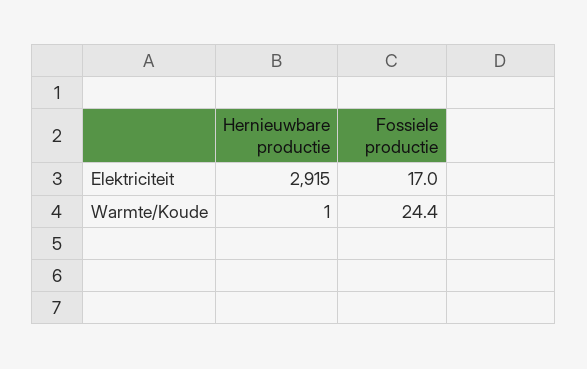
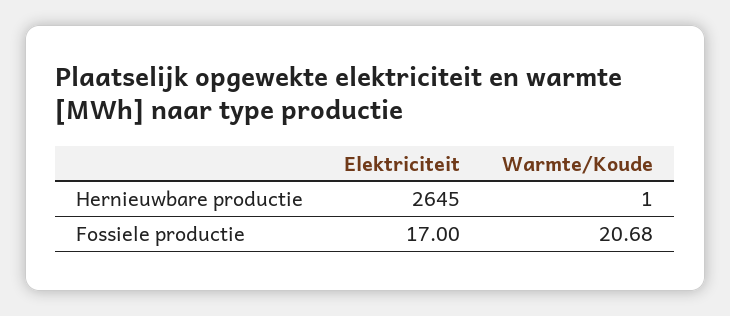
Hernieuwbare productie, Elektriciteit: 2915 -> 2645
Fossiele productie, Warmte/Koude: 24.4 -> 20.68

